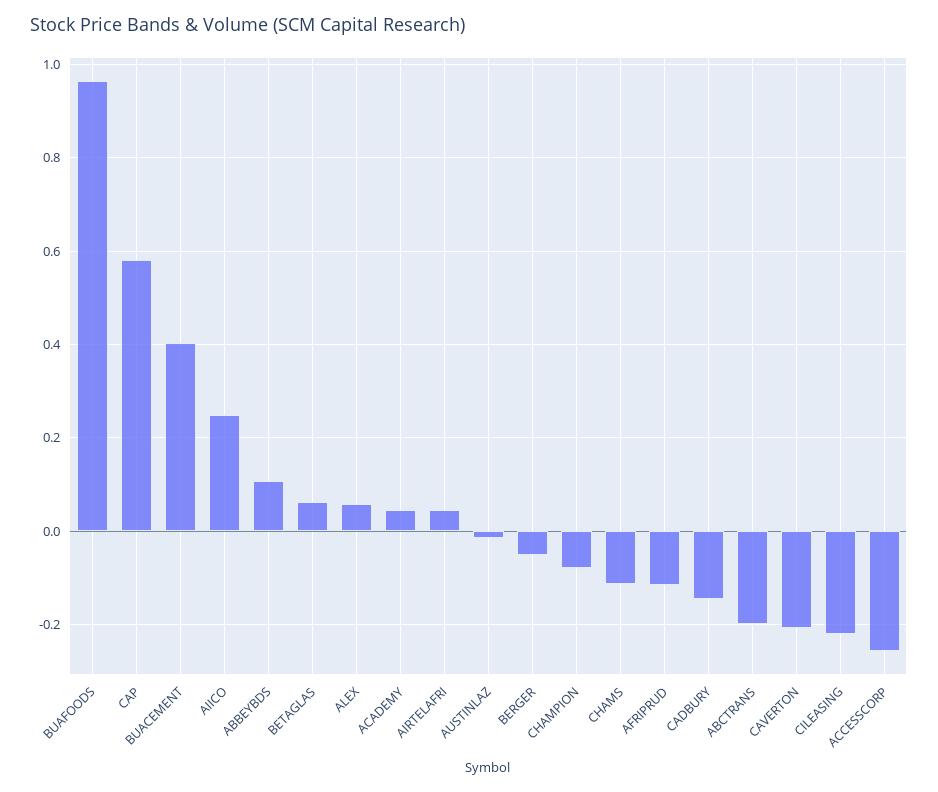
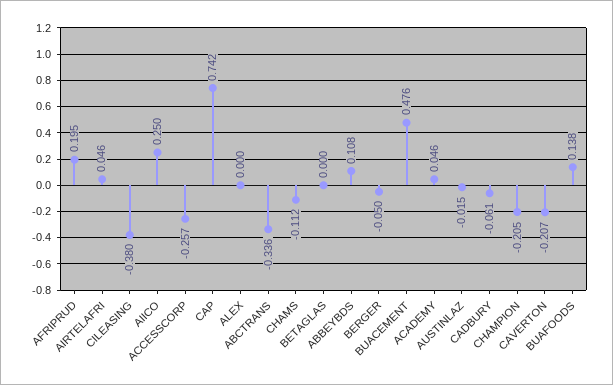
BUAFOODS: 0.96 -> 0.138
CAP: 0.58 -> 0.742
BUACEMENT: 0.4 -> 0.476
BETAGLAS: 0.06 -> 0
ALEX: 0.06 -> 0
CHAMPION: -0.08 -> -0.205
AFRIPRUD: -0.12 -> 0.195
CADBURY: -0.14 -> -0.061
ABCTRANS: -0.2 -> -0.336
CILEASING: -0.22 -> -0.38

